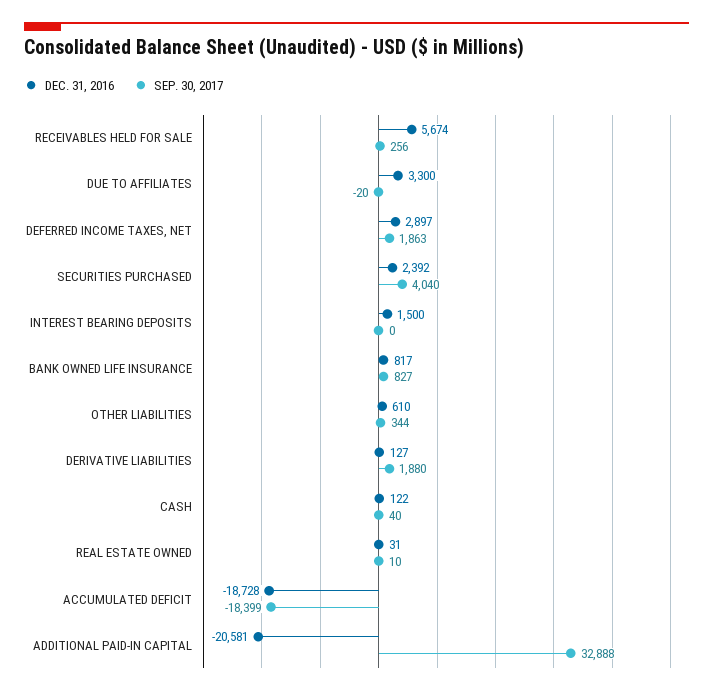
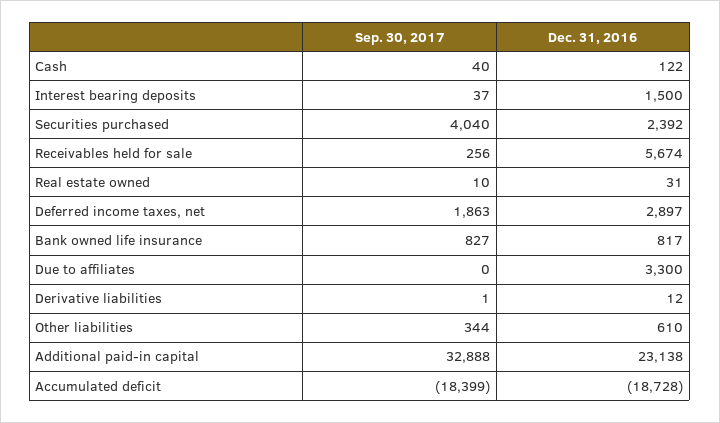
SEP. 30, 2017, DUE TO AFFILIATES: -20 -> 0
SEP. 30, 2017, INTEREST BEARING DEPOSITS: 0 -> 37
DEC. 31, 2016, DERIVATIVE LIABILITIES: 127 -> 12
SEP. 30, 2017, DERIVATIVE LIABILITIES: 1880 -> 1
DEC. 31, 2016, ADDITIONAL PAID-IN CAPITAL: -20581 -> 23138

